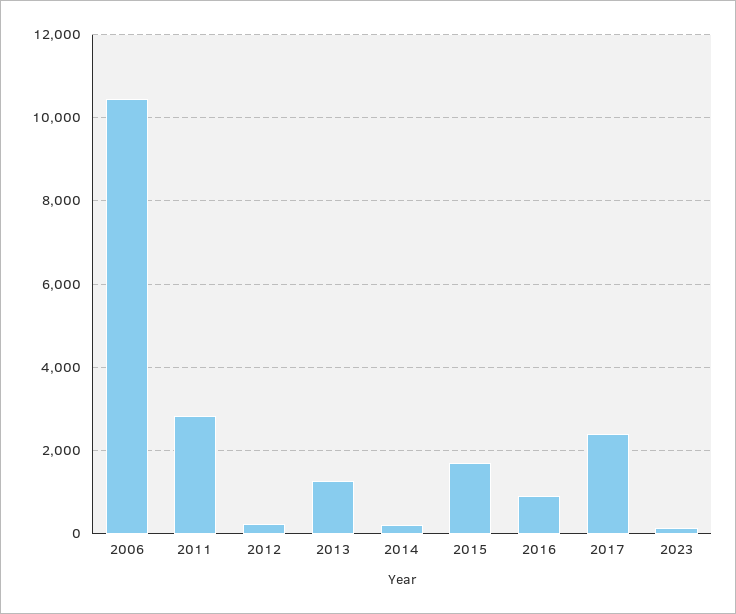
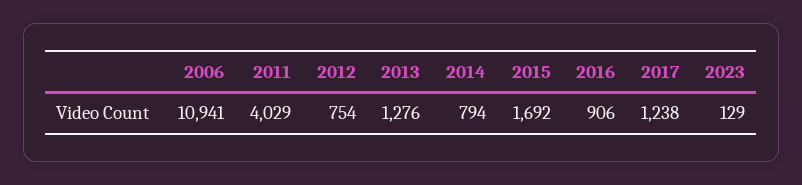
2006: 10400 -> 10941
2011: 2800 -> 4029
2012: 200 -> 754
2014: 200 -> 794
2017: 2400 -> 1238

